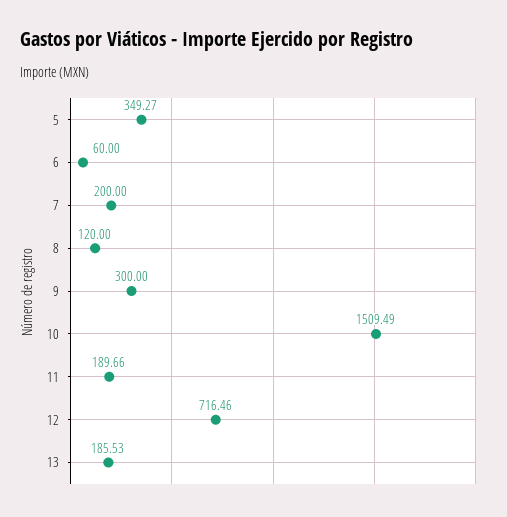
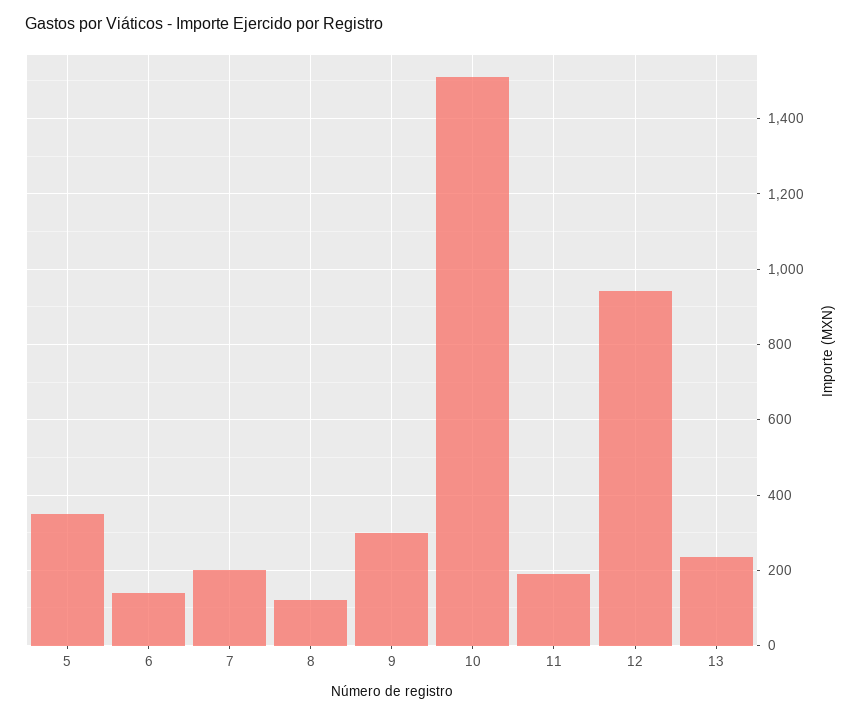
6: 60 -> 140
12: 716.46 -> 940
13: 185.53 -> 240

